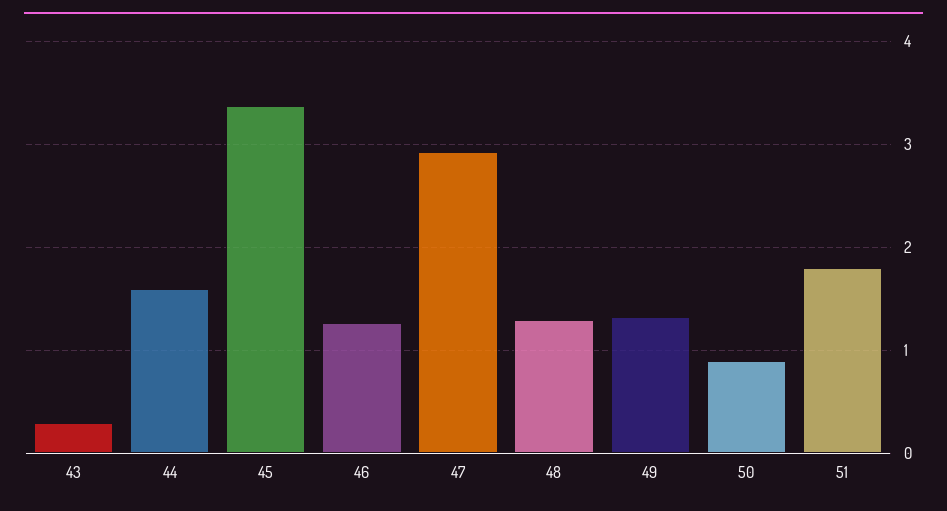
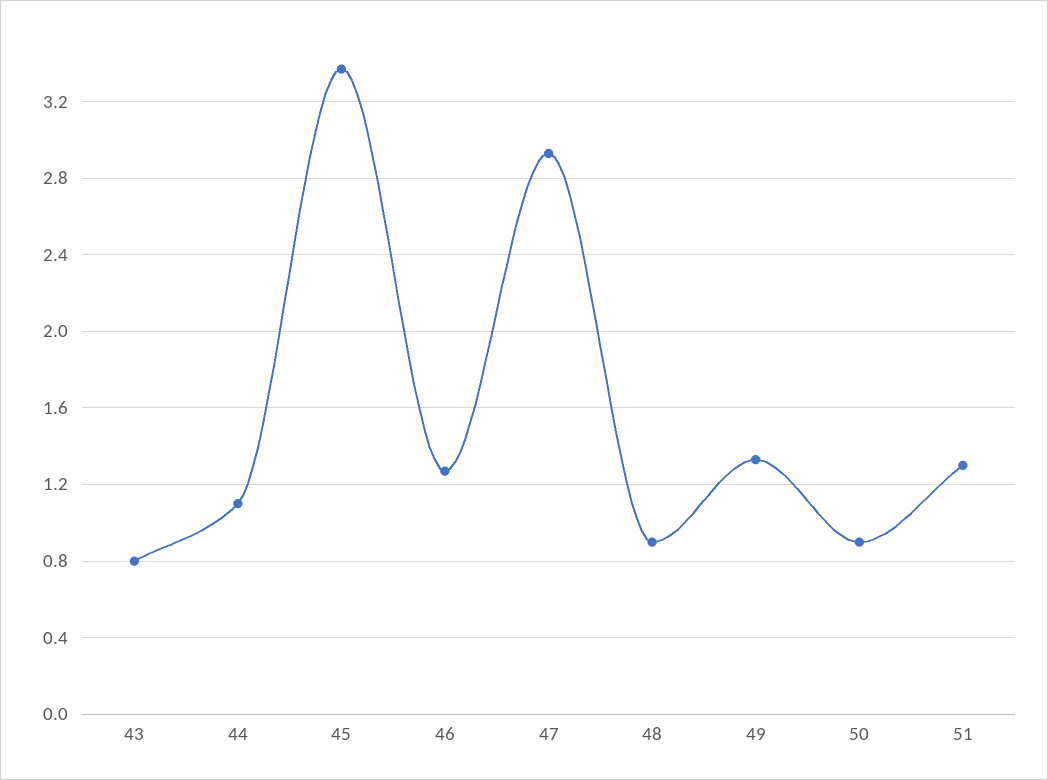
43: 0.3 -> 0.8
44: 1.6 -> 1.1
48: 1.3 -> 0.9
51: 1.8 -> 1.3

